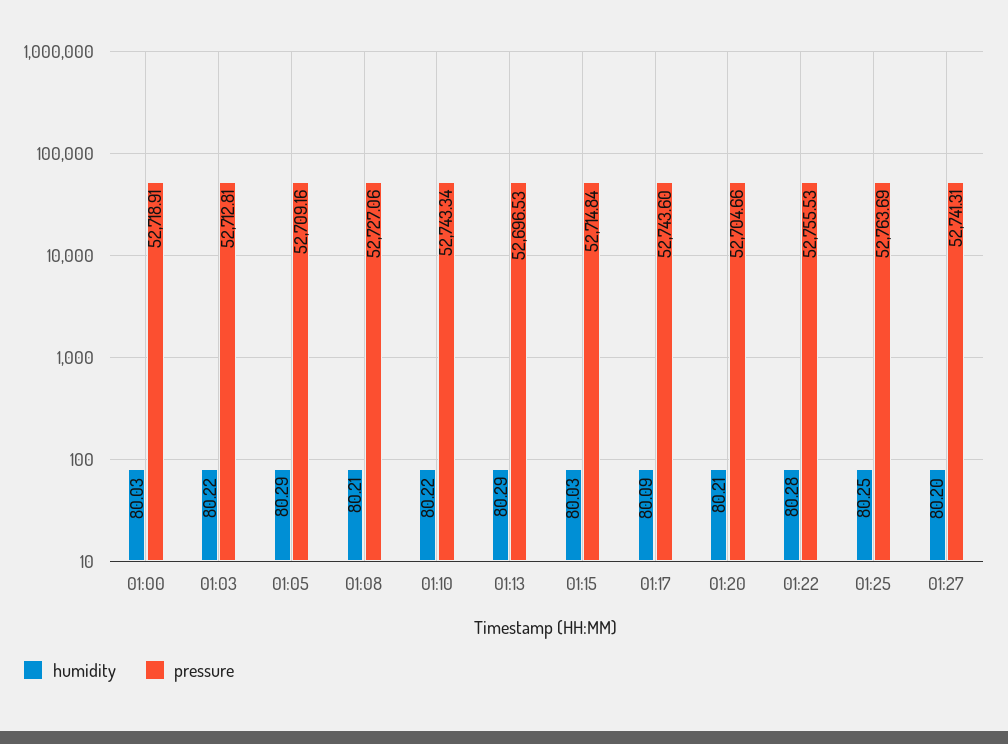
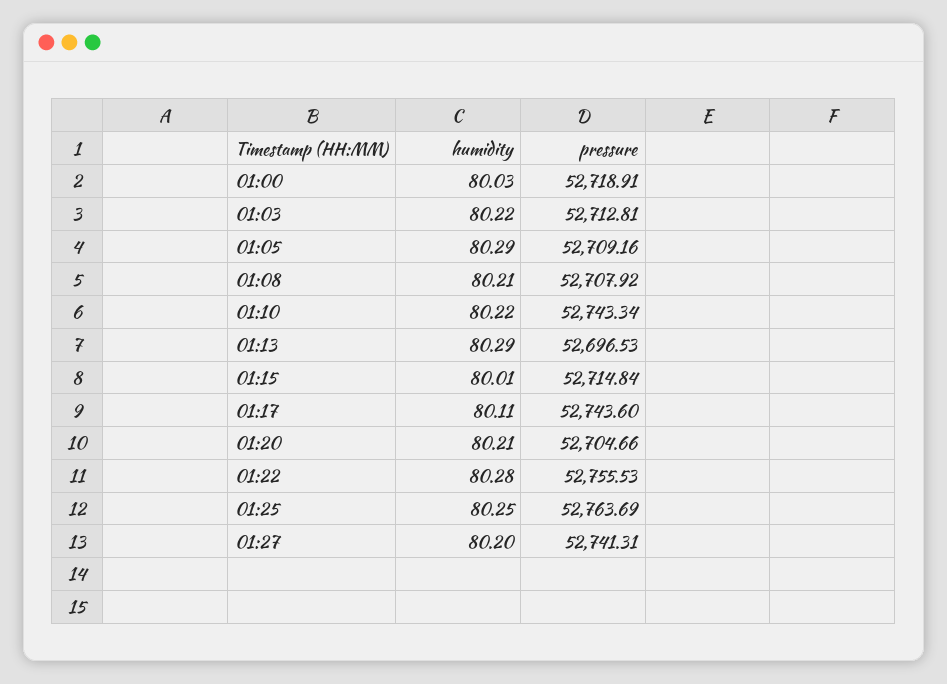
pressure, 01:08: 52727.06 -> 52707.92
humidity, 01:15: 80.03 -> 80.01
humidity, 01:17: 80.09 -> 80.11

